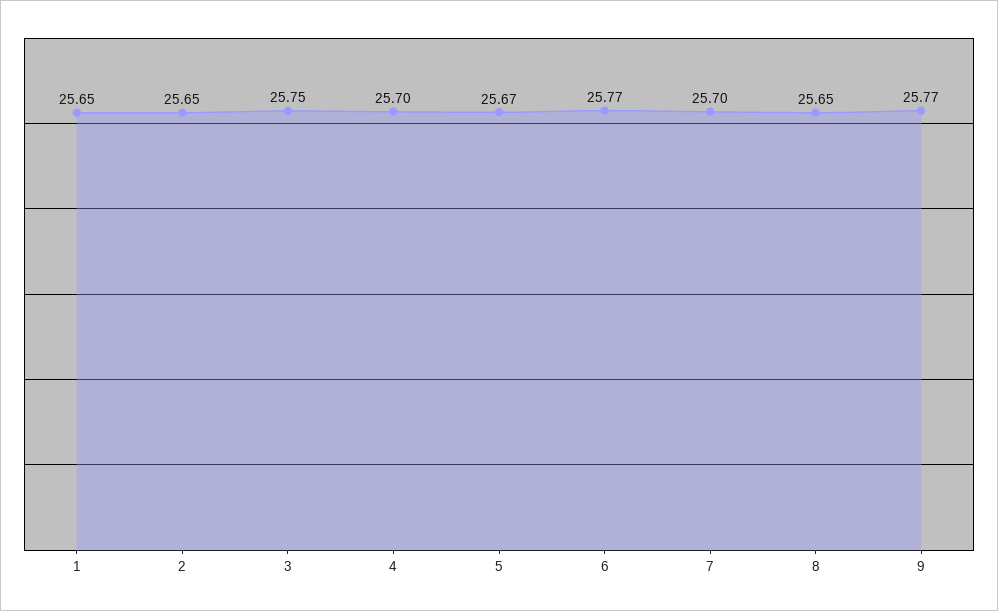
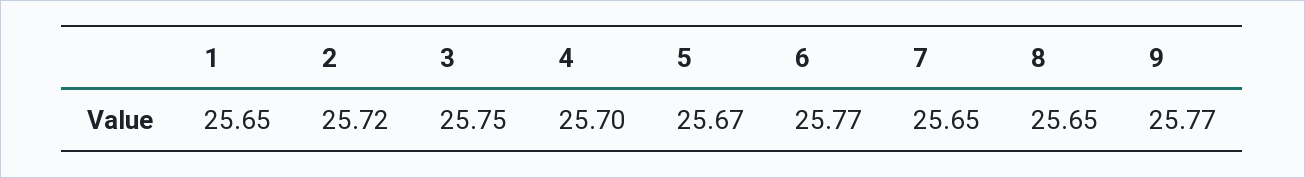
2: 25.65 -> 25.72
7: 25.7 -> 25.65

